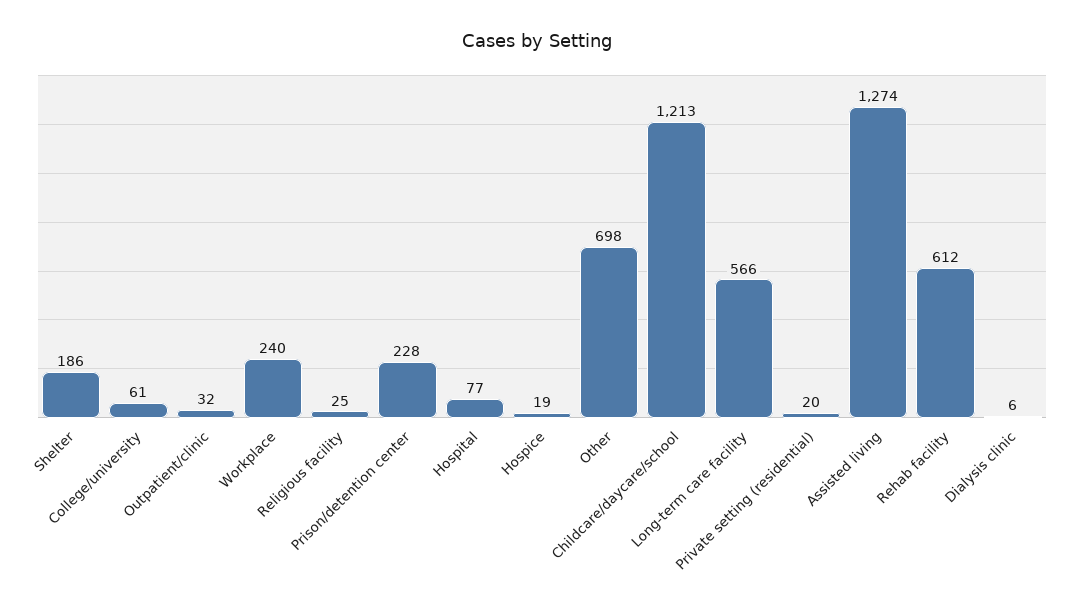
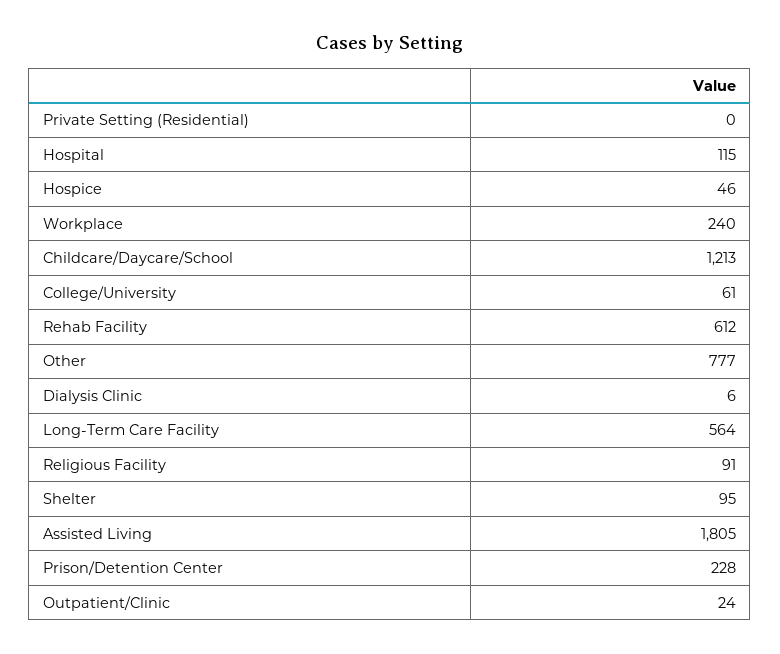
Shelter: 186 -> 95
Outpatient/clinic: 32 -> 24
Religious facility: 25 -> 91
Hospital: 77 -> 115
Hospice: 19 -> 46
Other: 698 -> 777
Long-term care facility: 566 -> 564
Private setting (residential): 20 -> 0
Assisted living: 1274 -> 1805

